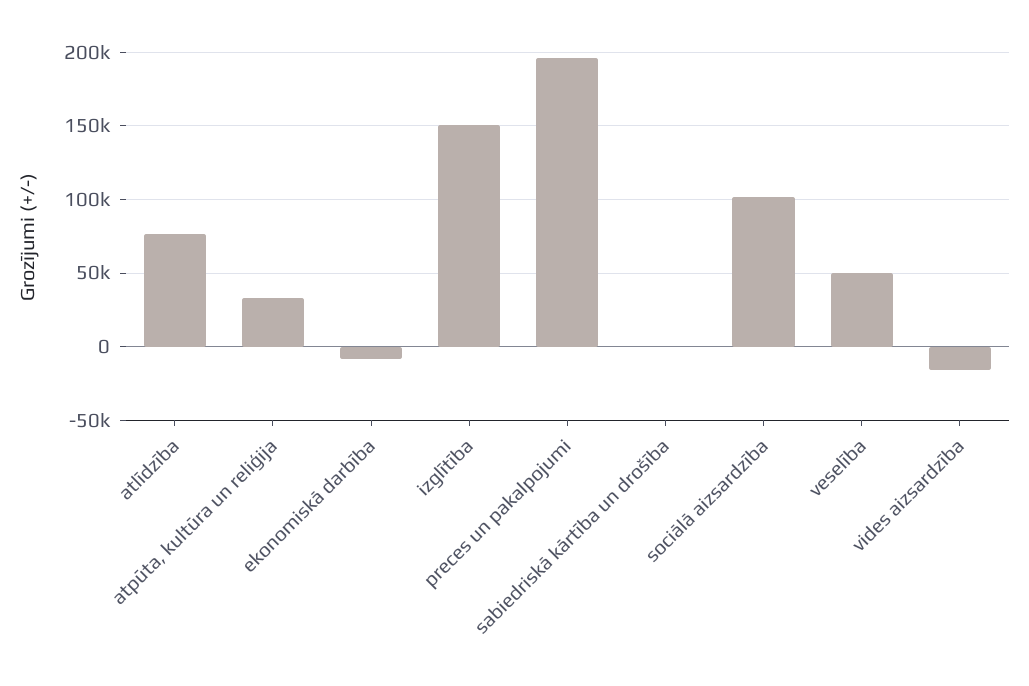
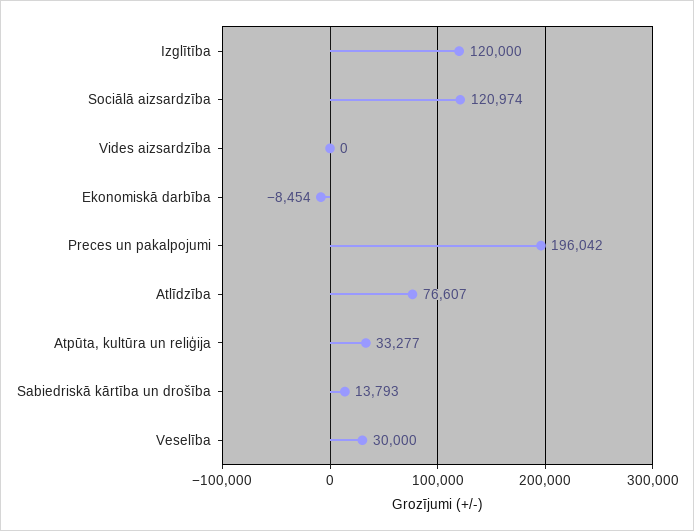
izglītība: 150000 -> 120000
sabiedriskā kārtība un drošība: 0 -> 13793
sociālā aizsardzība: 100000 -> 120974
veselība: 50000 -> 30000
vides aizsardzība: -15000 -> 0

